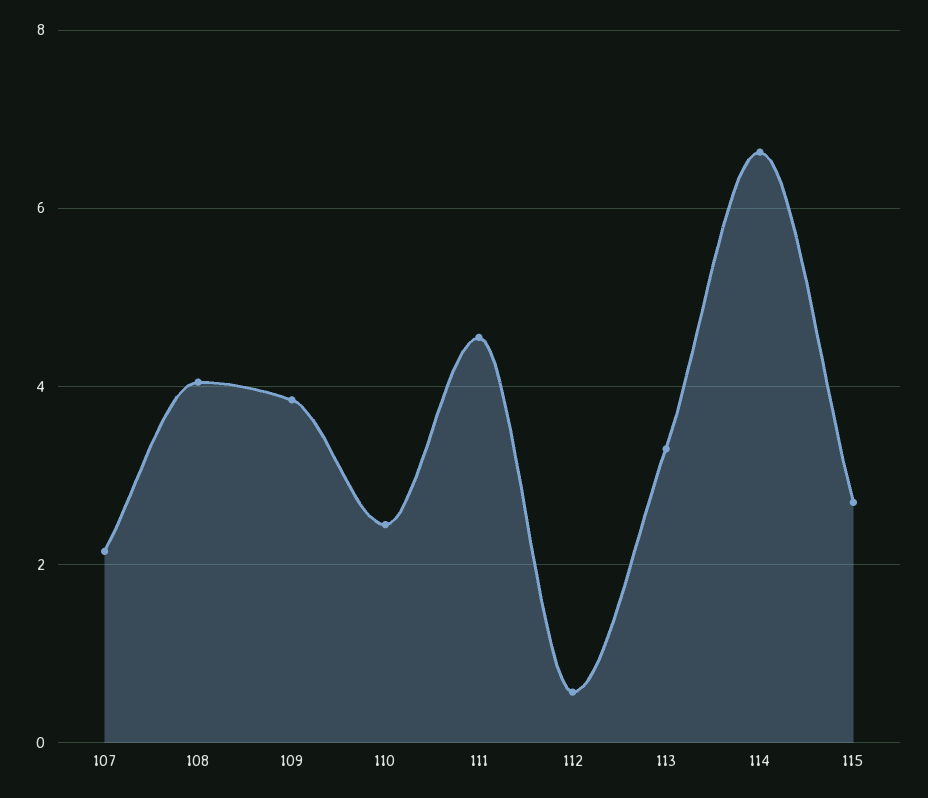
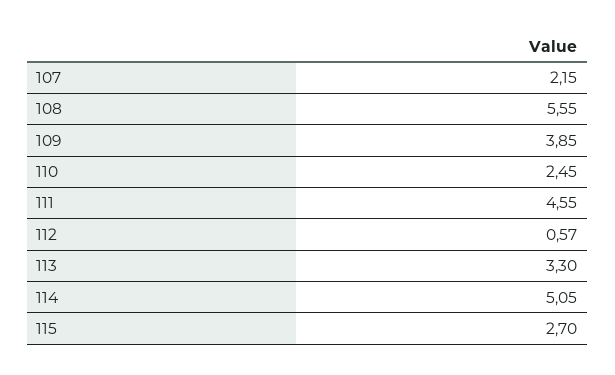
108: 4 -> 5.55
114: 6.6 -> 5.05

